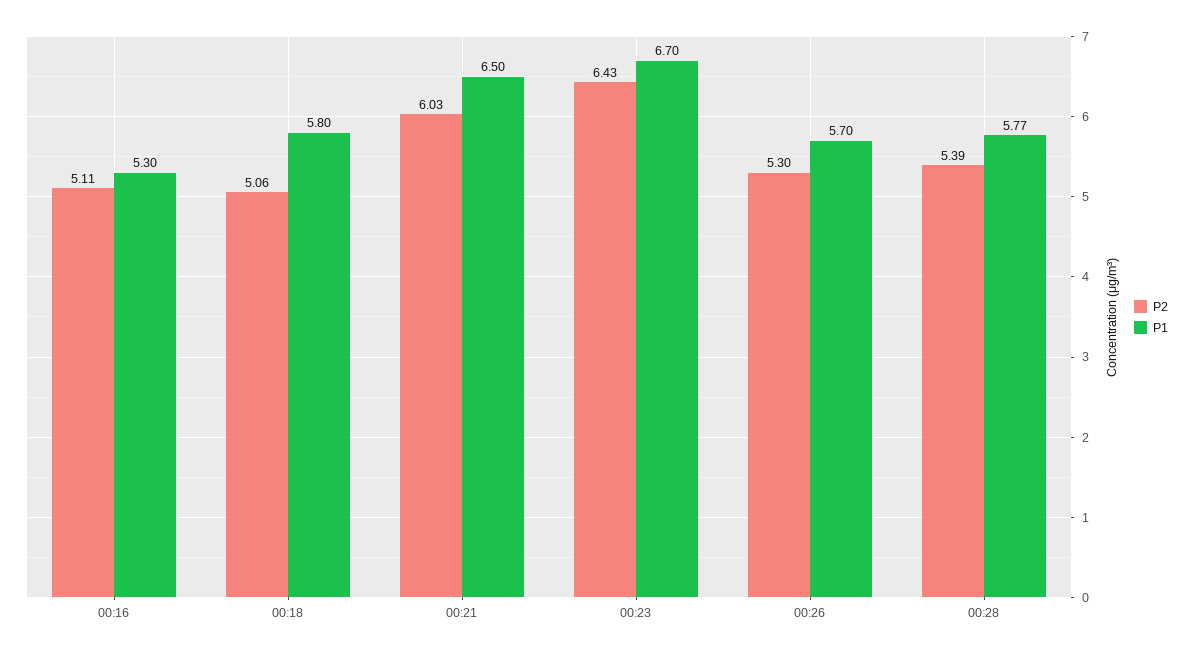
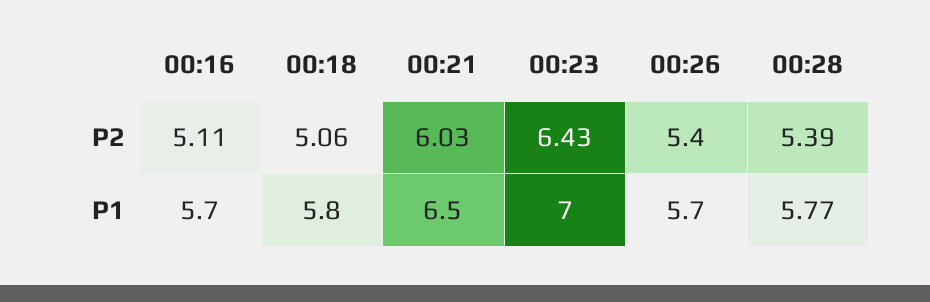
P1, 00:16: 5.3 -> 5.7
P1, 00:23: 6.7 -> 7
P2, 00:26: 5.3 -> 5.4

